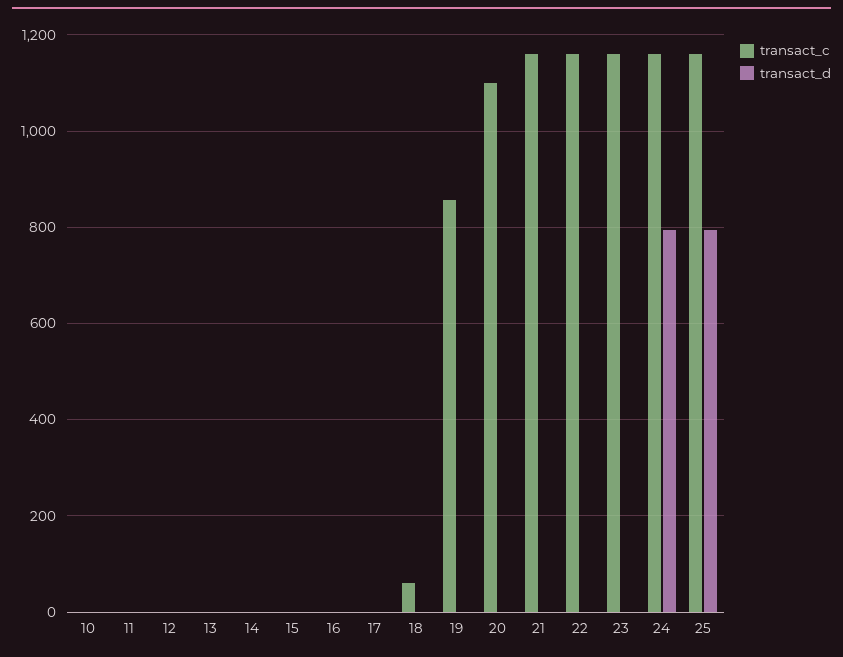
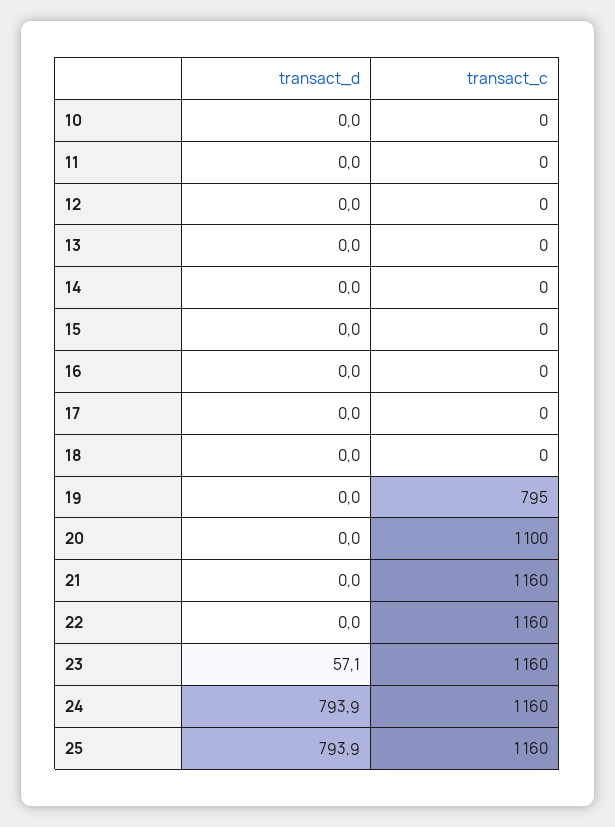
transact_c, 18: 60 -> 0
transact_c, 19: 860 -> 795
transact_d, 23: 0 -> 57.1

